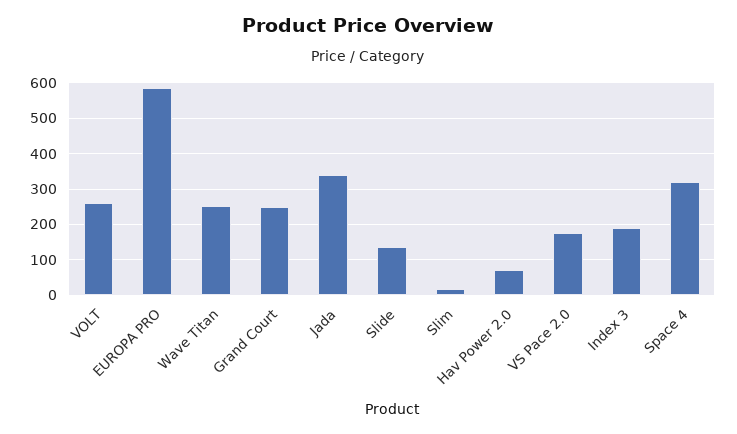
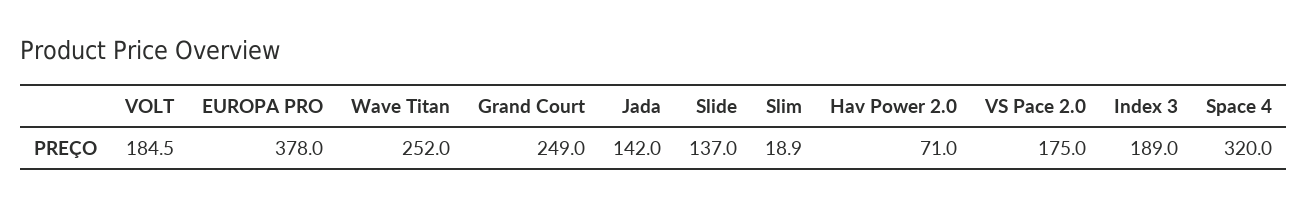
VOLT: 260 -> 184.5
EUROPA PRO: 580 -> 378
Jada: 340 -> 142

